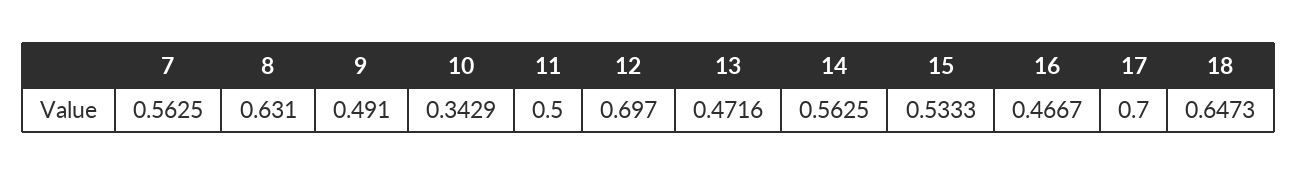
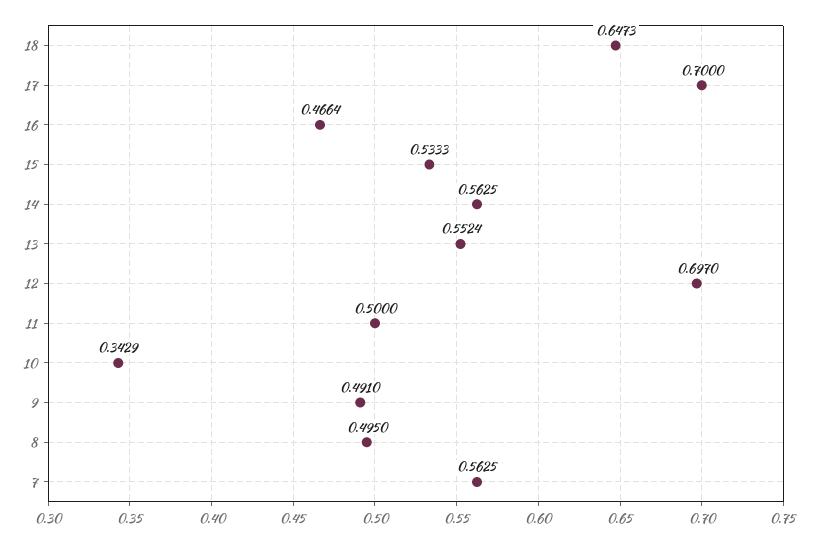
8: 0.631 -> 0.495
13: 0.4716 -> 0.5524
16: 0.4667 -> 0.4664

